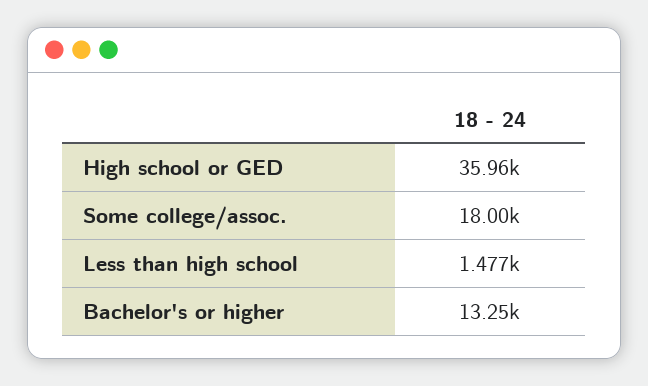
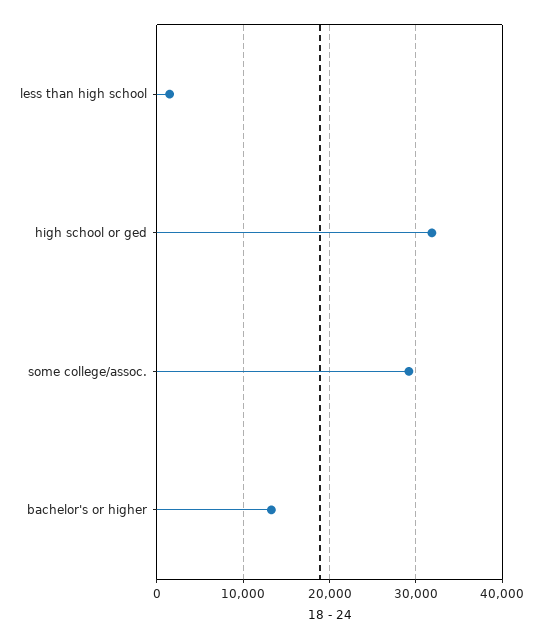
High school or GED: 35960 -> 32000
Some college/assoc.: 18000 -> 29000

